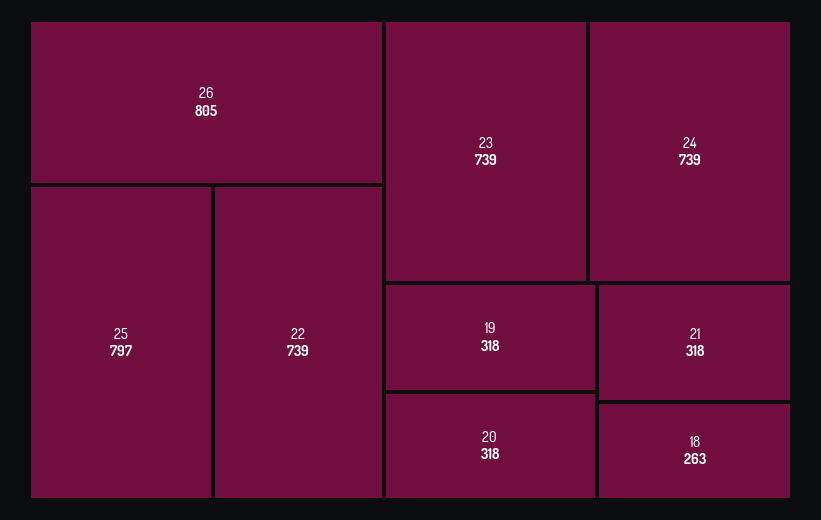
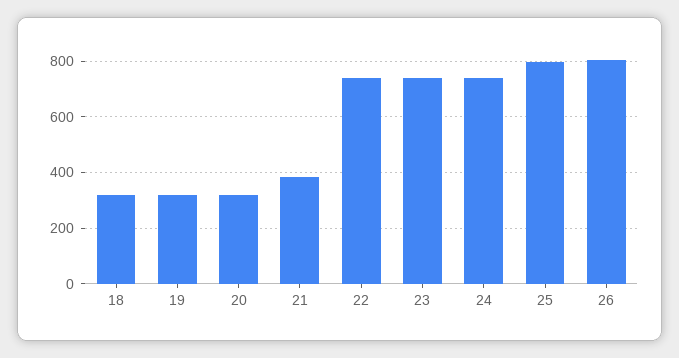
21: 318 -> 375
18: 263 -> 325

